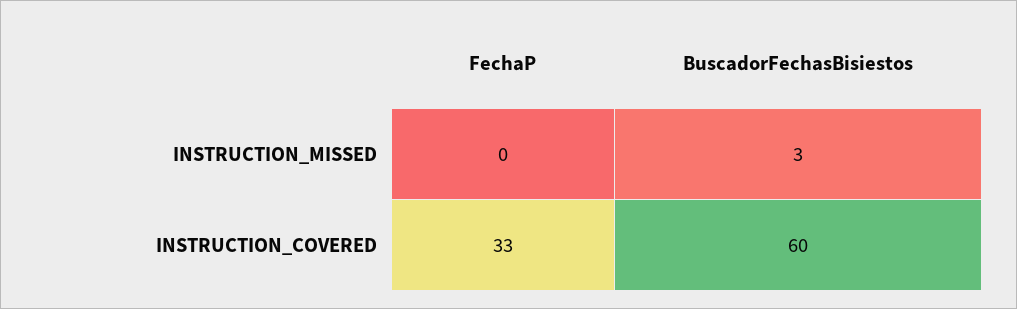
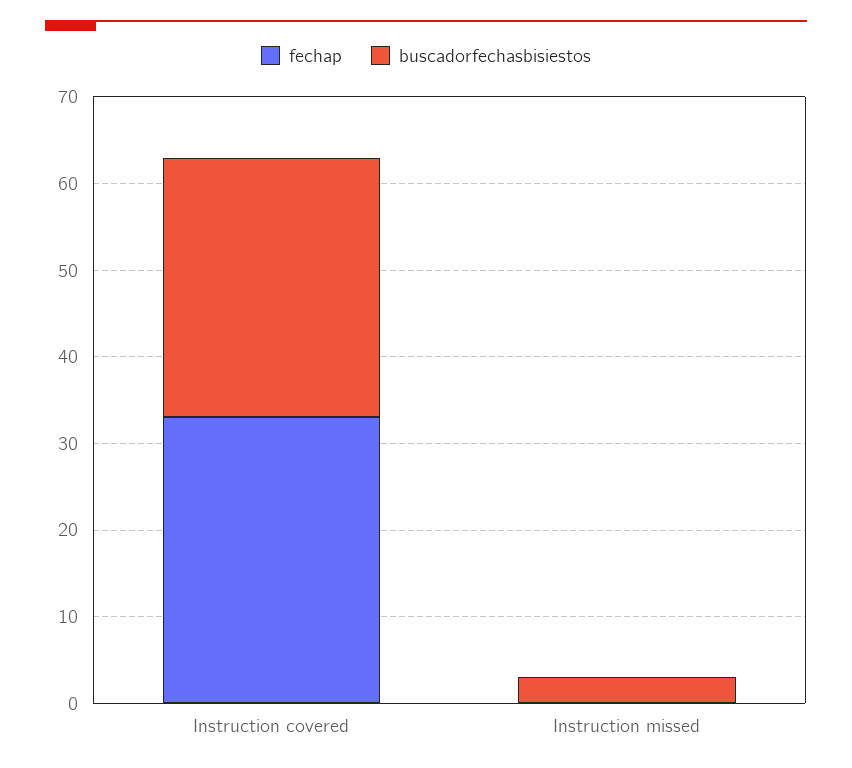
BuscadorFechasBisiestos, INSTRUCTION_COVERED: 60 -> 30

